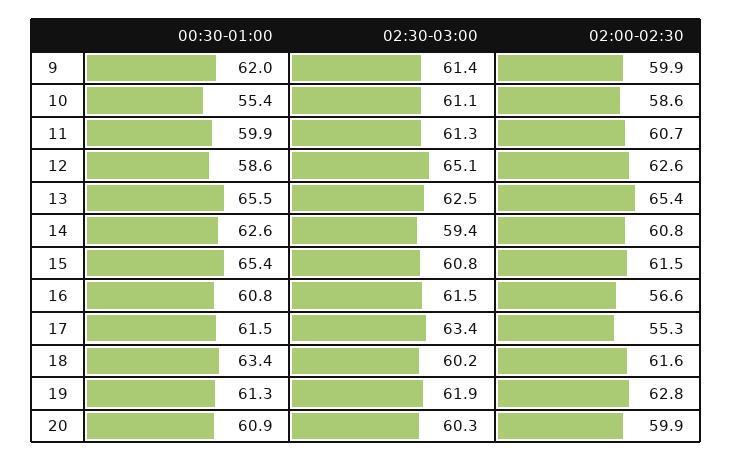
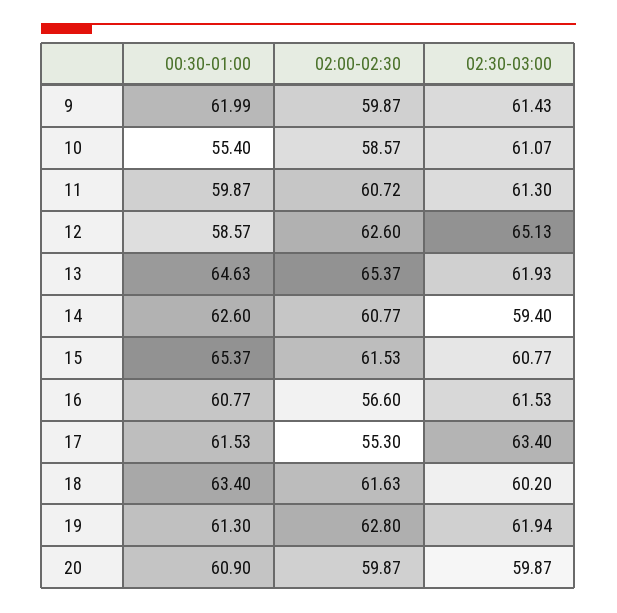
00:30-01:00, 13: 65.5 -> 64.63
02:30-03:00, 13: 62.5 -> 61.93
02:30-03:00, 20: 60.3 -> 59.87

